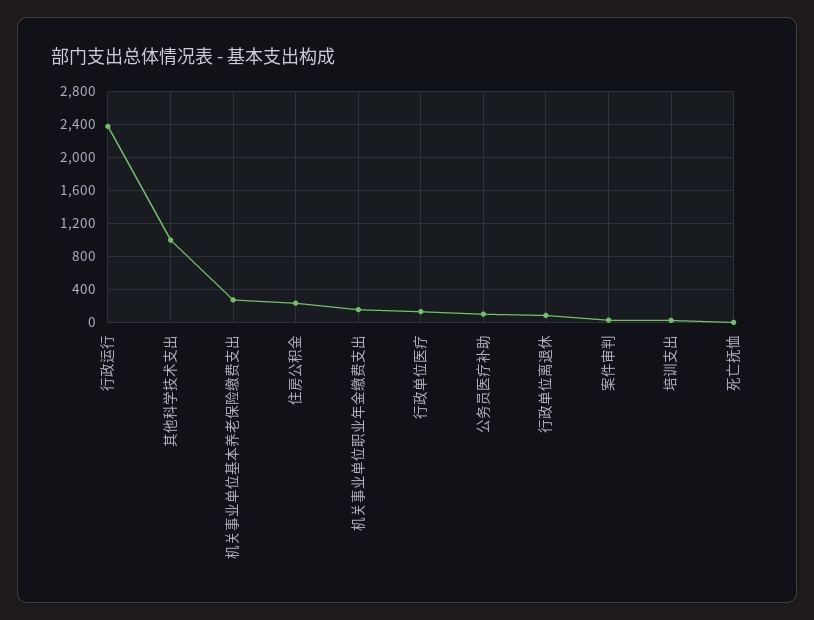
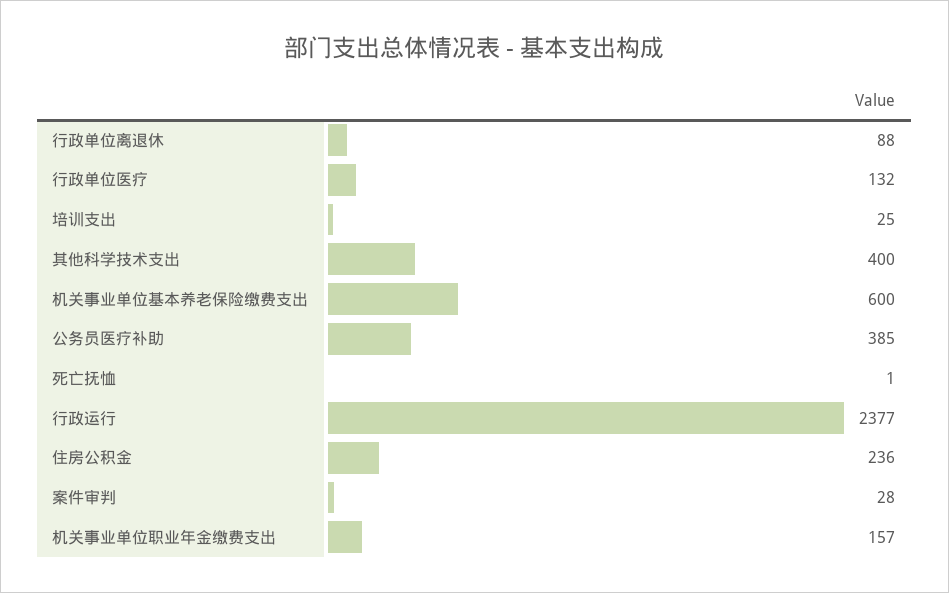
其他科学技术支出: 1000 -> 400
机关事业单位基本养老保险缴费支出: 300 -> 600
公务员医疗补助: 100 -> 385

